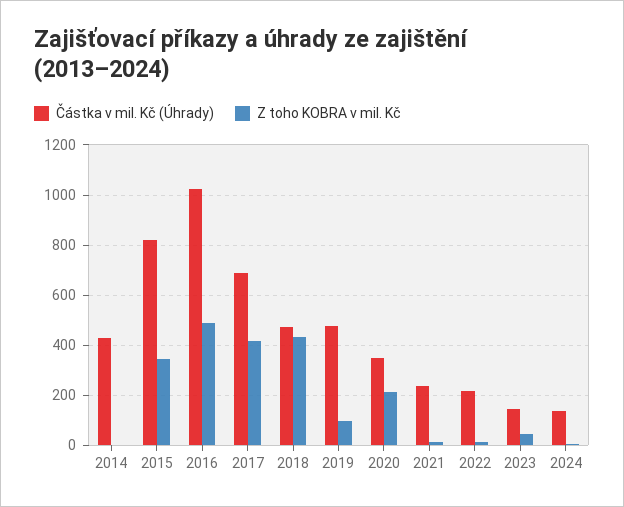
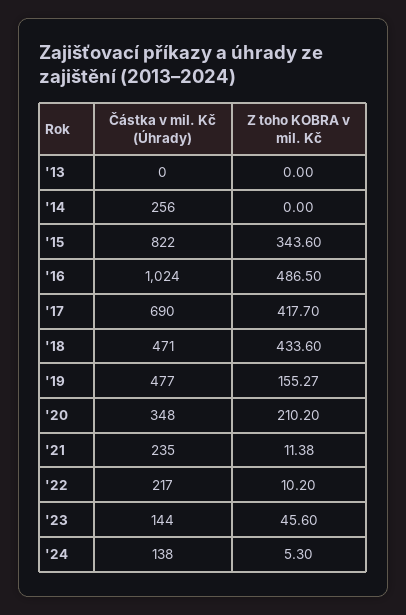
Částka v mil. Kč (Úhrady), 2014: 425 -> 256
Z toho KOBRA v mil. Kč, 2019: 100 -> 155.27
Částka v mil. Kč (Úhrady), '13: none -> 0
Z toho KOBRA v mil. Kč, '13: none -> 0

